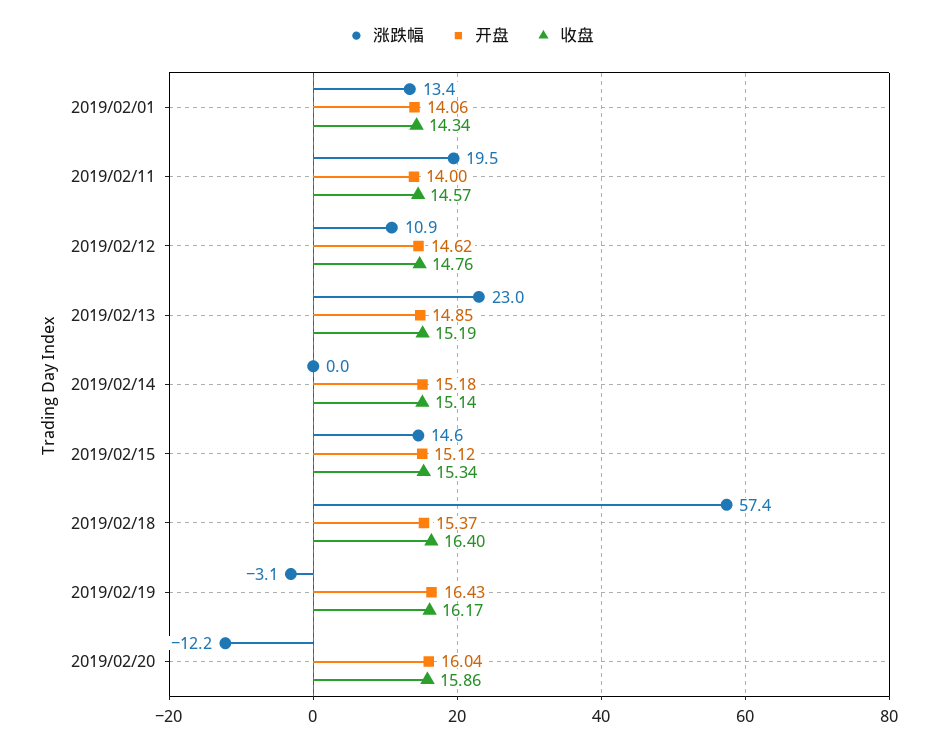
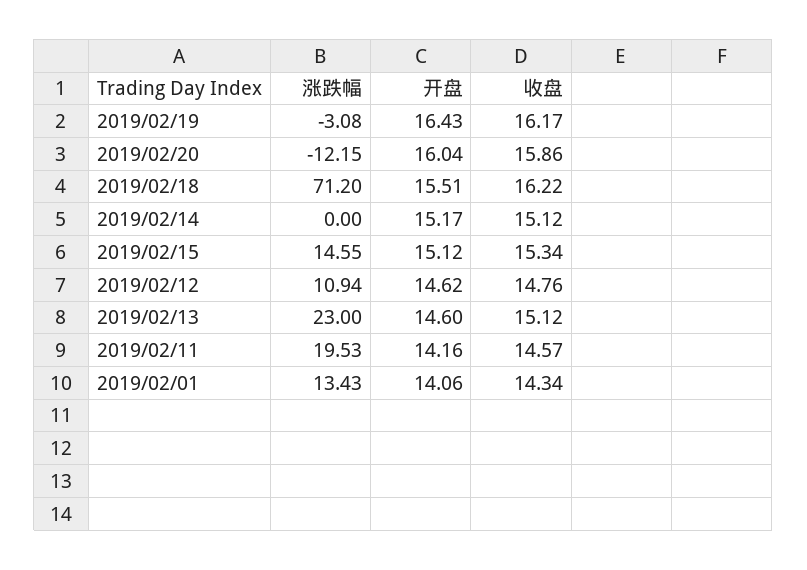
开盘, 2019/02/11: 14 -> 14.16
开盘, 2019/02/13: 14.85 -> 14.6
收盘, 2019/02/13: 15.19 -> 15.12
开盘, 2019/02/14: 15.18 -> 15.17
收盘, 2019/02/14: 15.14 -> 15.12
涨跌幅, 2019/02/18: 57.4 -> 71.2
开盘, 2019/02/18: 15.37 -> 15.51
收盘, 2019/02/18: 16.4 -> 16.22

